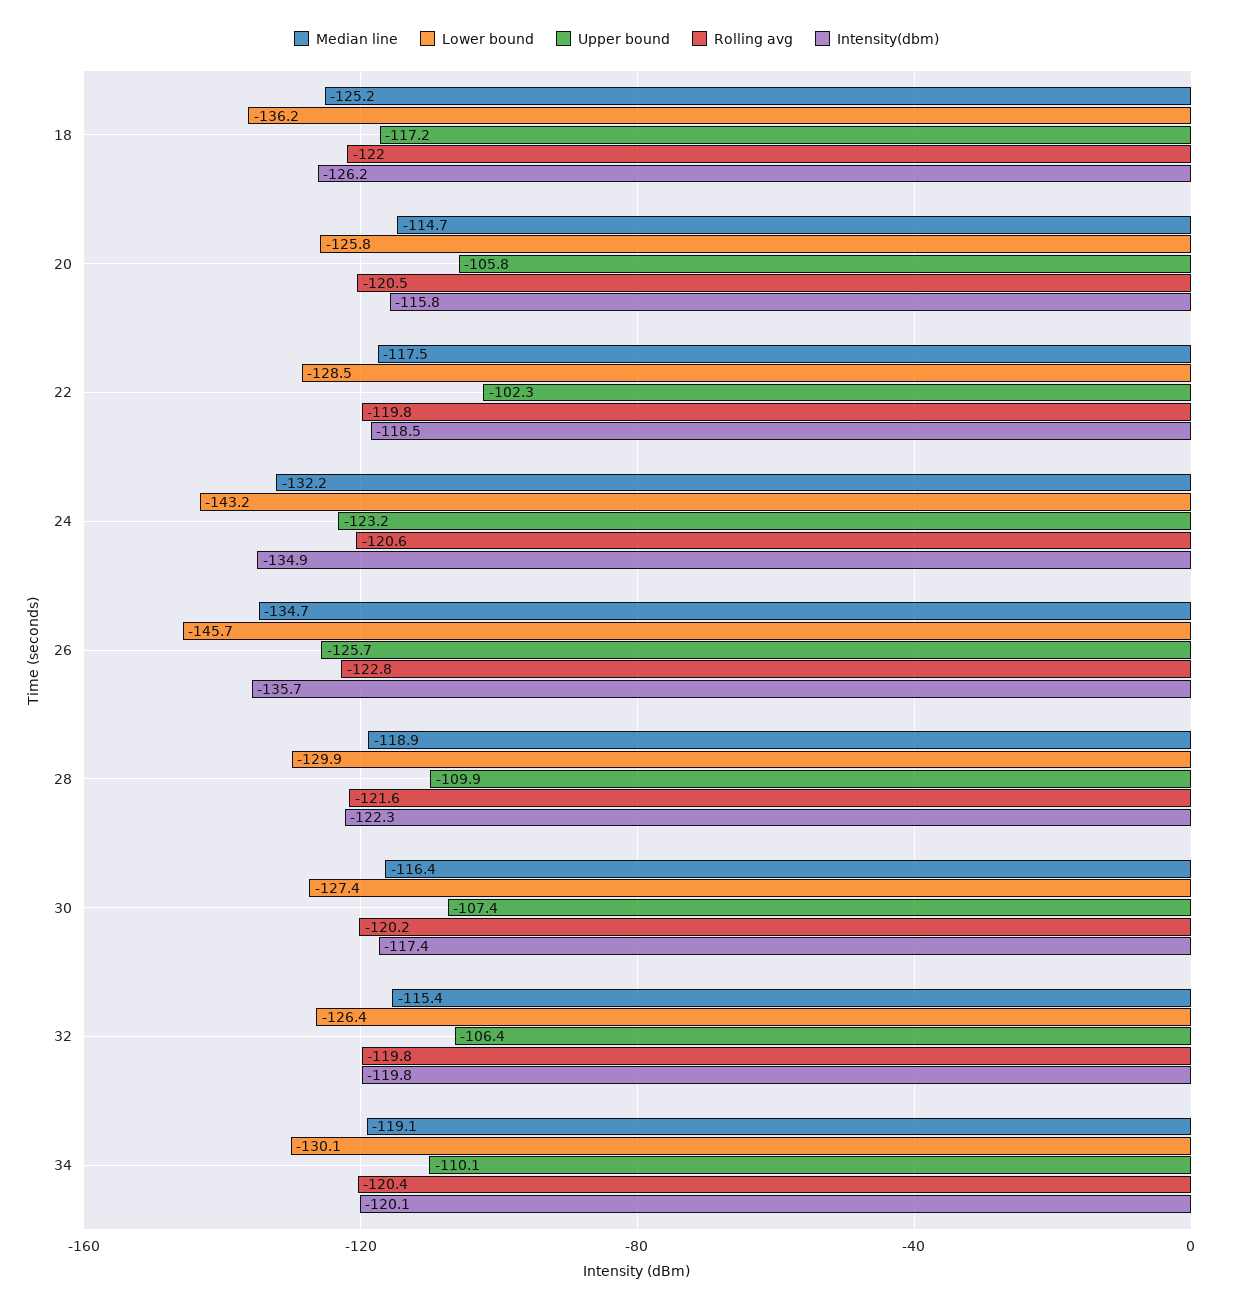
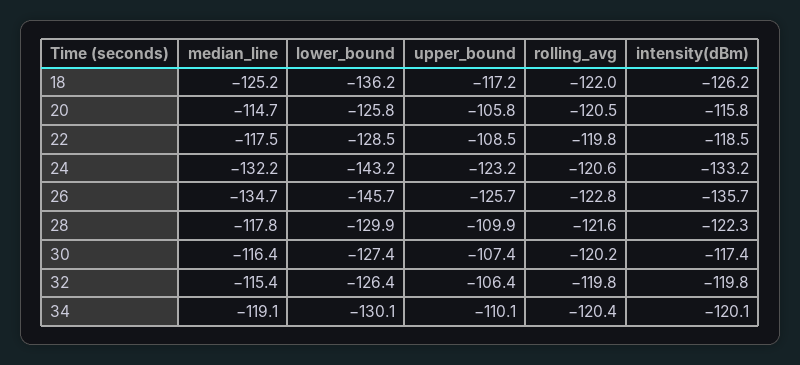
Upper bound, 22: -102.3 -> -108.5
Intensity(dbm), 24: -134.9 -> -133.2
Median line, 28: -118.9 -> -117.8

